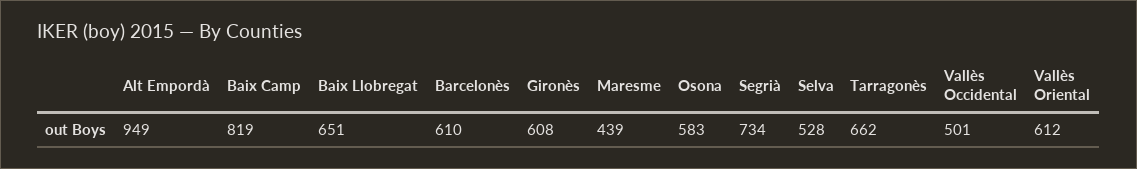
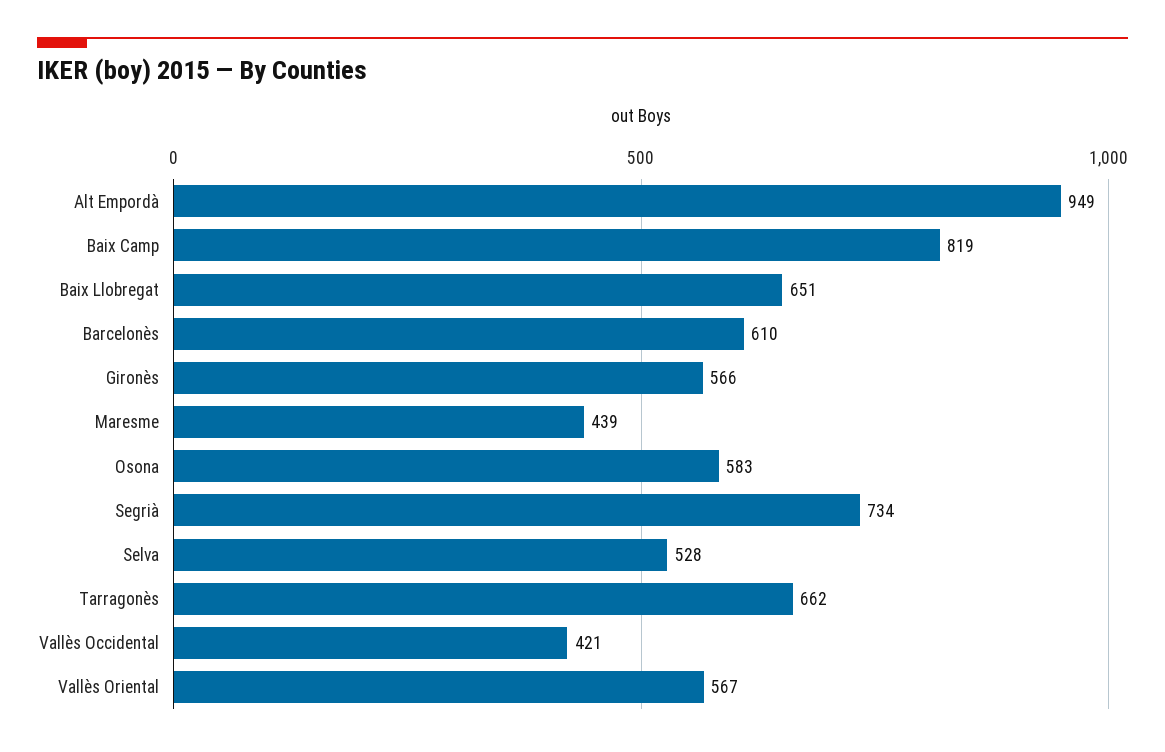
Gironès: 608 -> 566
Vallès Occidental: 501 -> 421
Vallès Oriental: 612 -> 567

